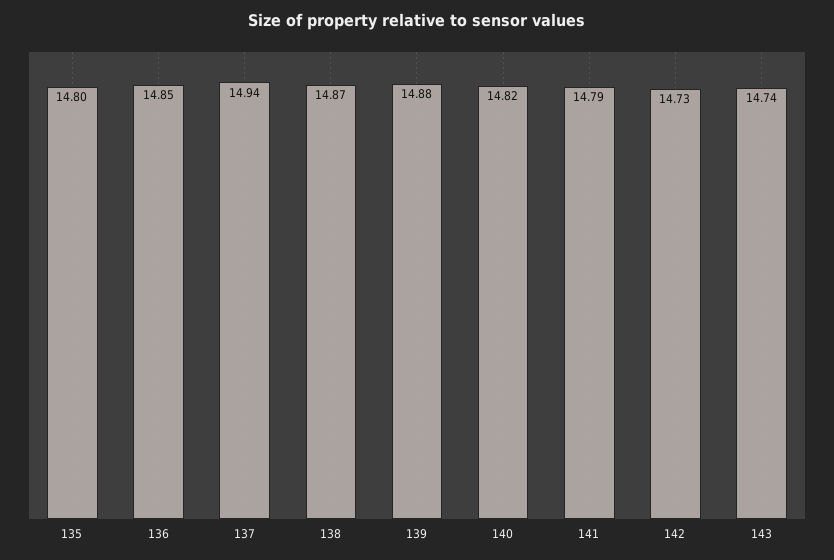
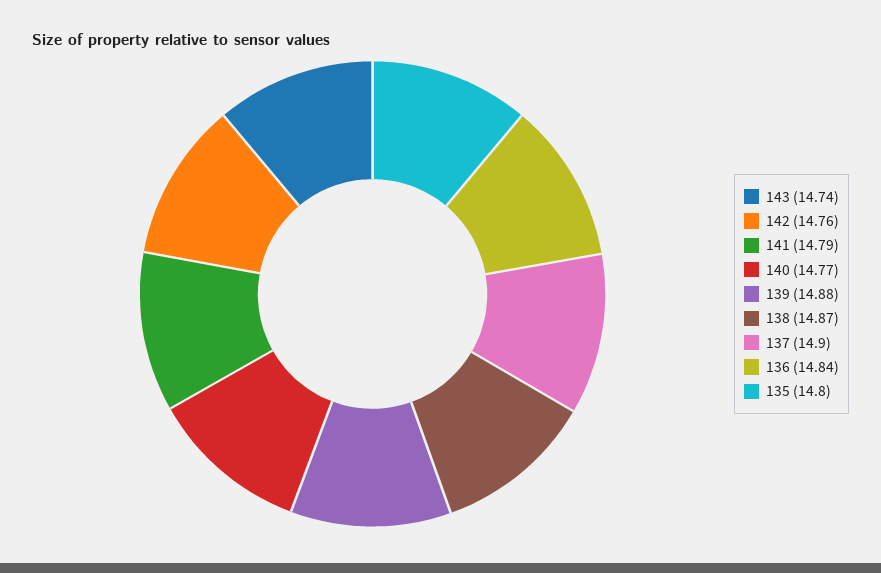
136: 14.85 -> 14.84
137: 14.94 -> 14.9
140: 14.82 -> 14.77
142: 14.73 -> 14.76

